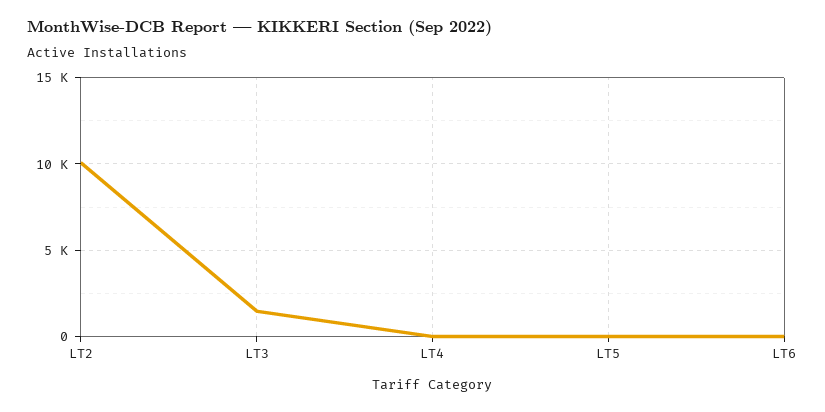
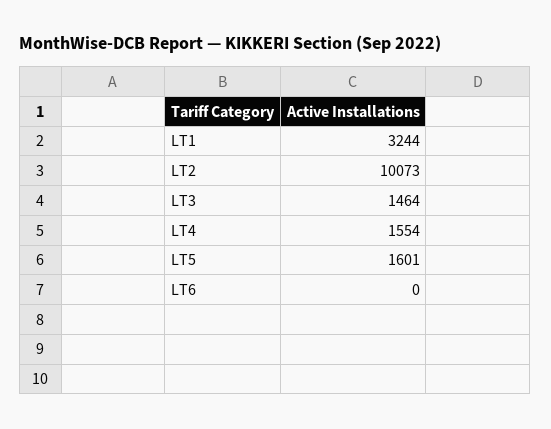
LT4: 0 -> 1554
LT5: 0 -> 1601
LT1: none -> 3244

